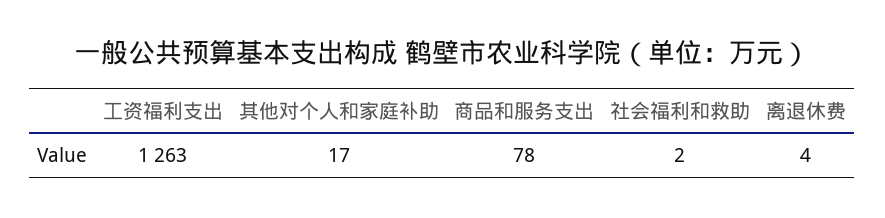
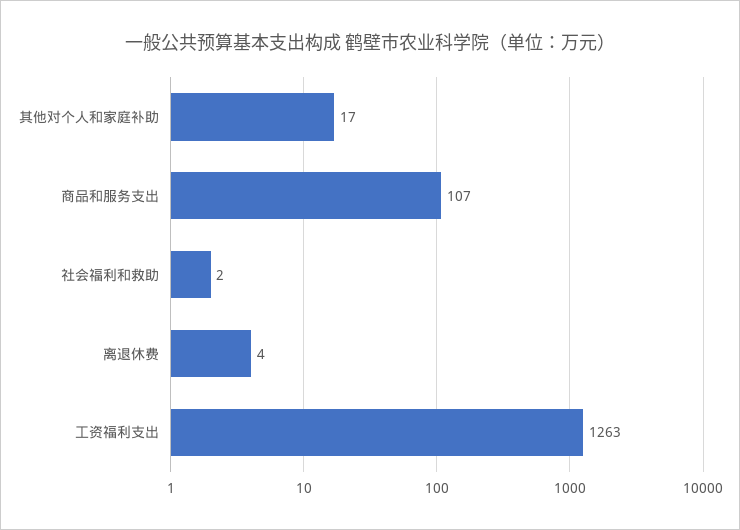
商品和服务支出: 78 -> 107

